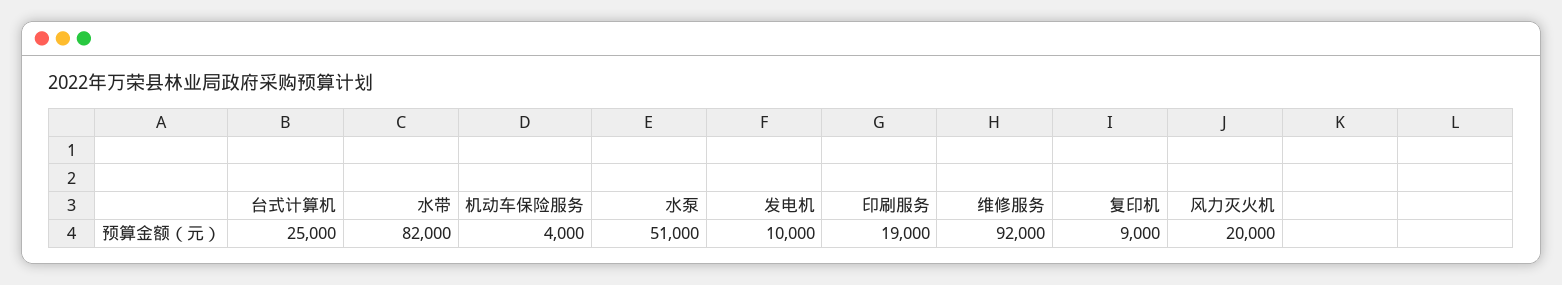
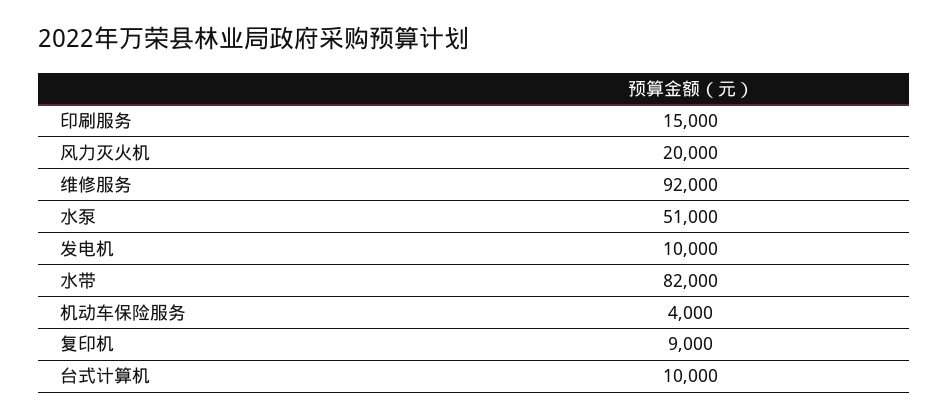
台式计算机: 25000 -> 10000
印刷服务: 19000 -> 15000

